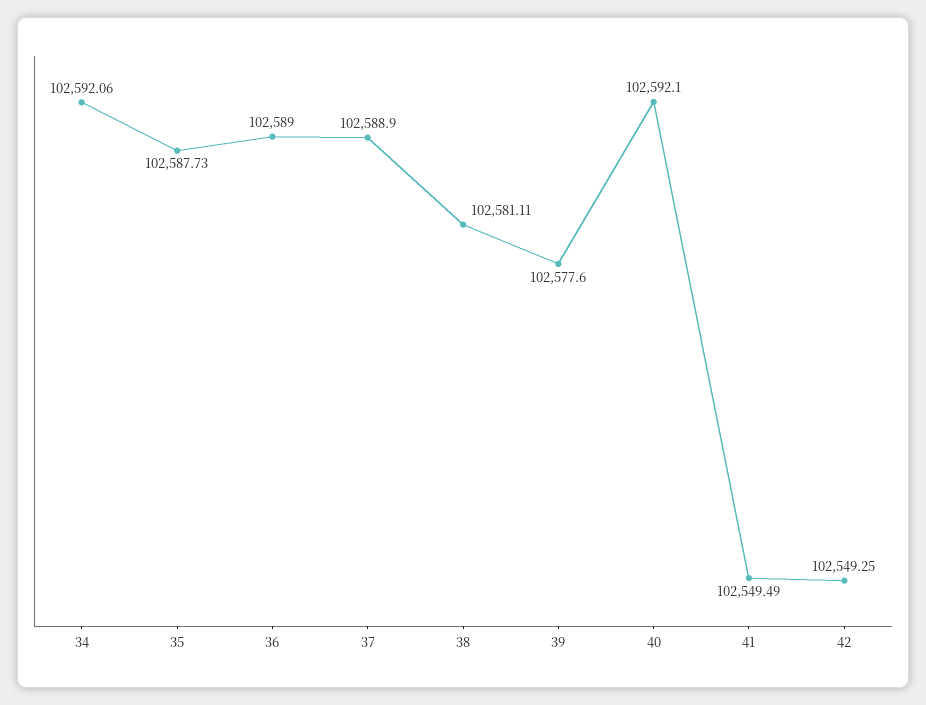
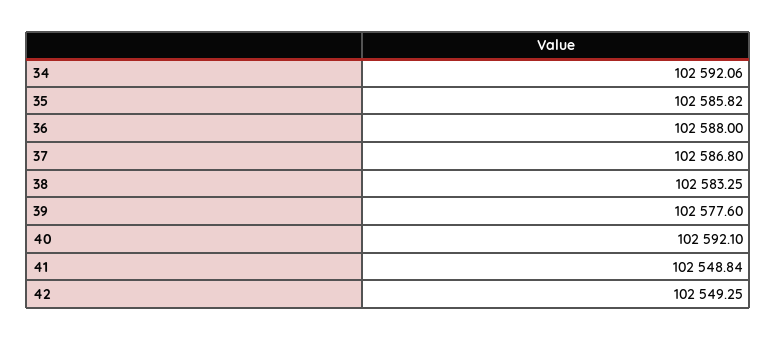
35: 102587.73 -> 102585.82
36: 102589 -> 102588
37: 102588.9 -> 102586.8
38: 102581.11 -> 102583.25
41: 102549.49 -> 102548.84

